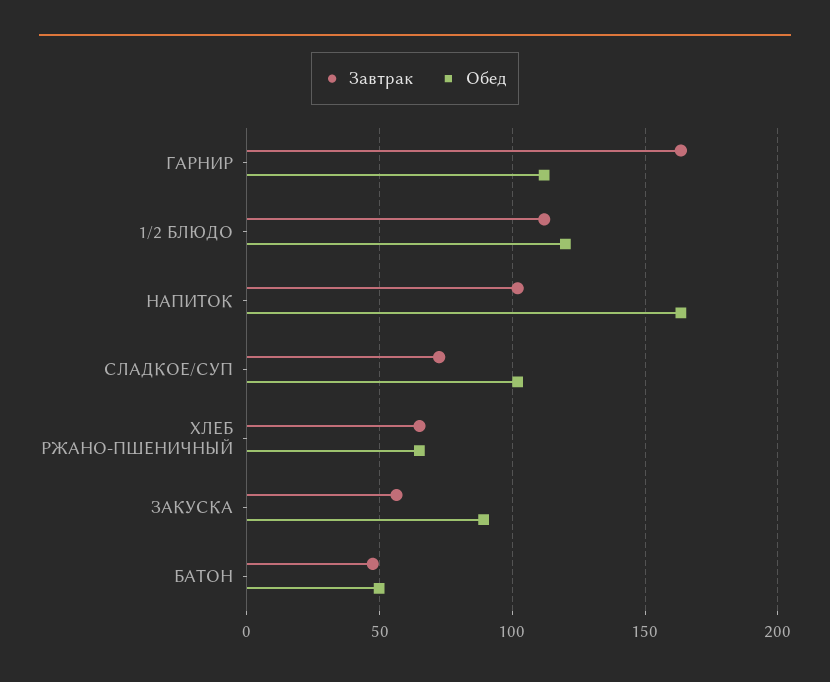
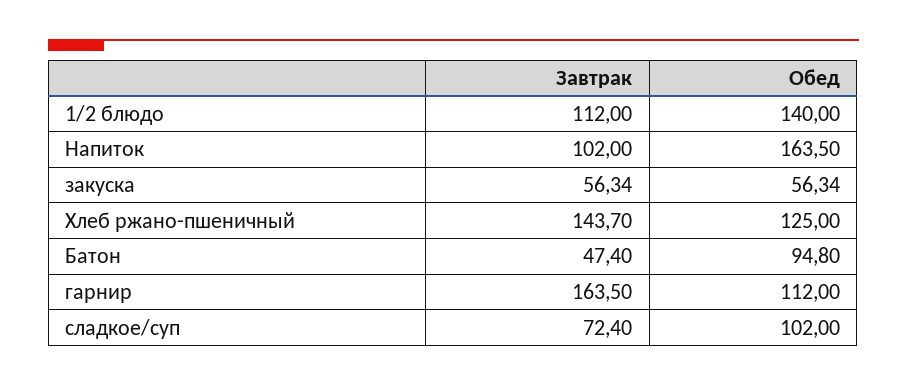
Обед, 1/2 БЛЮДО: 120 -> 140
Завтрак, ХЛЕБ РЖАНО-ПШЕНИЧНЫЙ: 65 -> 143.7
Обед, ХЛЕБ РЖАНО-ПШЕНИЧНЫЙ: 65 -> 125
Обед, ЗАКУСКА: 90 -> 56.34
Обед, БАТОН: 50 -> 94.8

